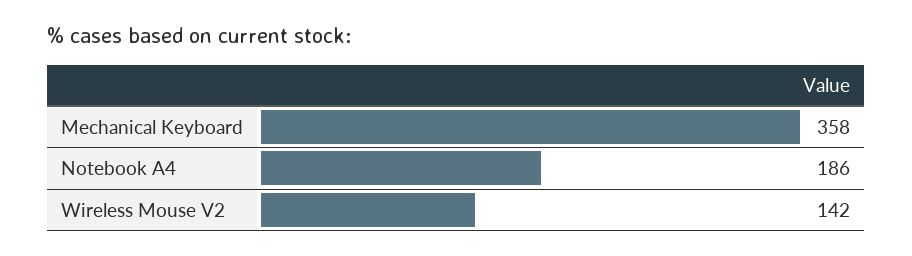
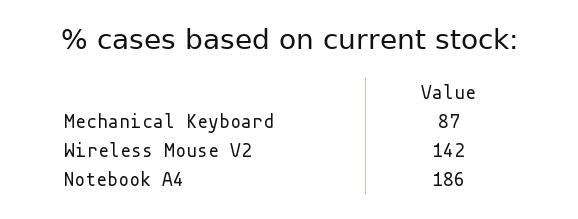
Mechanical Keyboard: 358 -> 87

